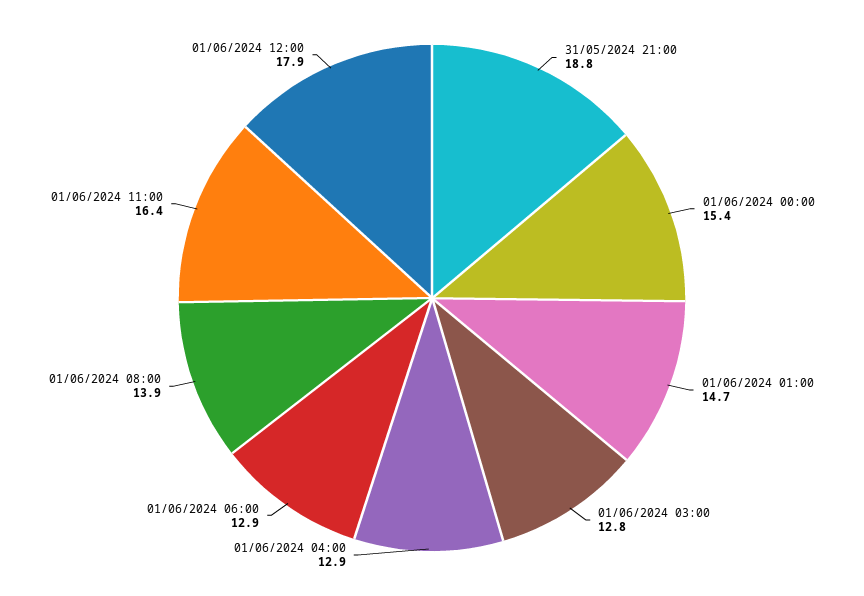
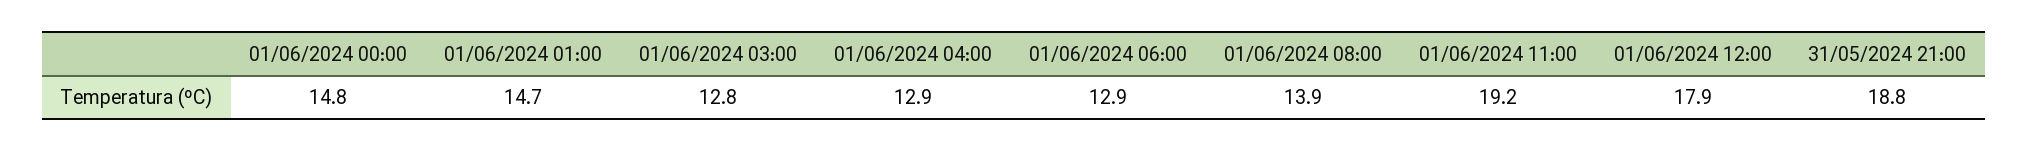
01/06/2024 00:00: 15.4 -> 14.8
01/06/2024 11:00: 16.4 -> 19.2

